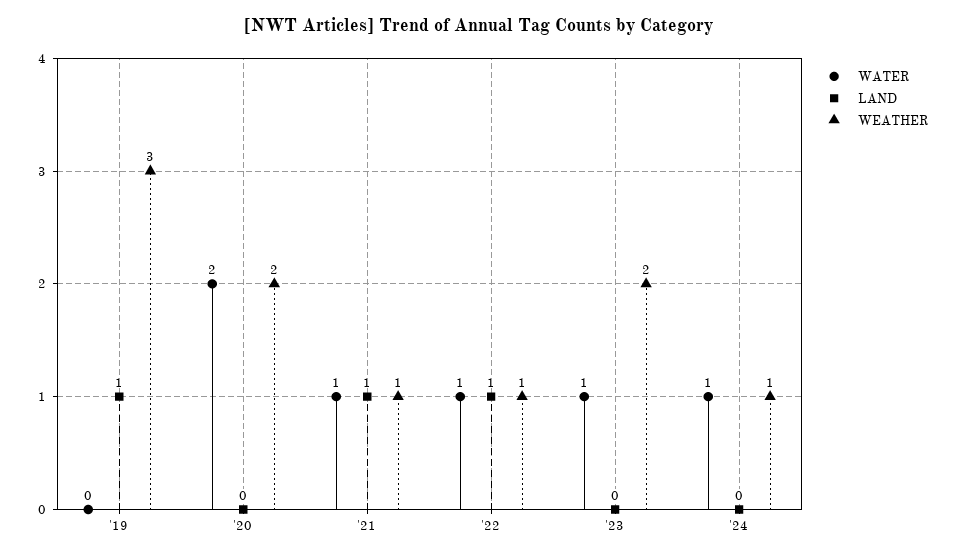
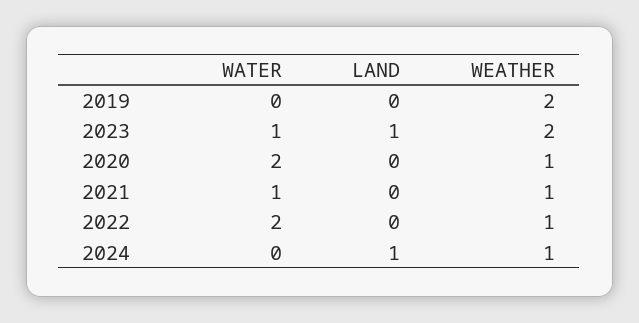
LAND, '19: 1 -> 0
WEATHER, '19: 3 -> 2
WEATHER, '20: 2 -> 1
LAND, '21: 1 -> 0
WATER, '22: 1 -> 2
LAND, '22: 1 -> 0
LAND, '23: 0 -> 1
WATER, '24: 1 -> 0
LAND, '24: 0 -> 1

